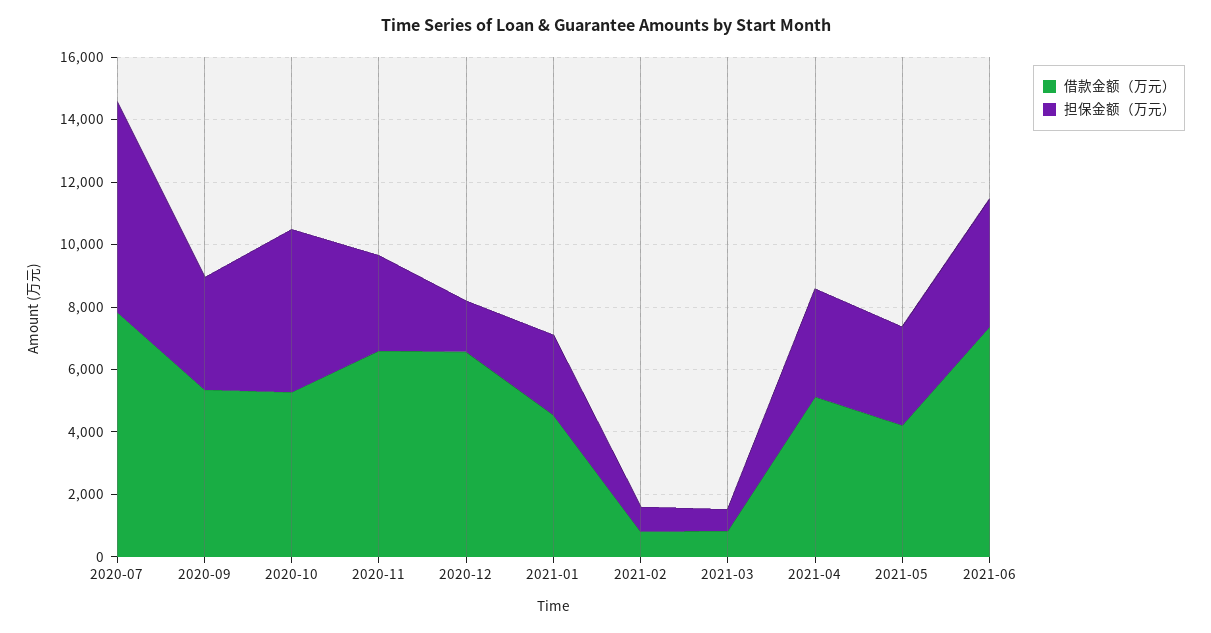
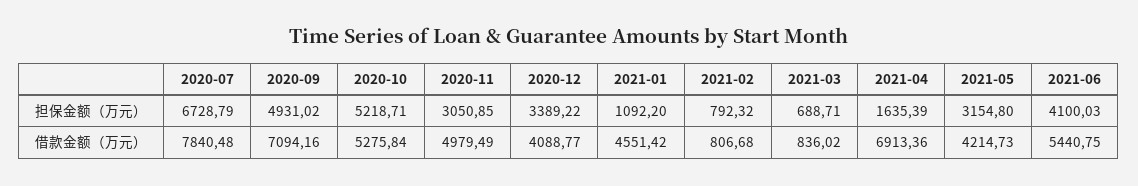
借款金额（万元）, 2020-09: 5500 -> 7094.16
担保金额（万元）, 2020-09: 3500 -> 4931.02
借款金额（万元）, 2020-11: 6500 -> 4979.49
借款金额（万元）, 2020-12: 6500 -> 4088.77
担保金额（万元）, 2020-12: 1500 -> 3389.22
担保金额（万元）, 2021-01: 2500 -> 1092.2
借款金额（万元）, 2021-04: 5000 -> 6913.36
担保金额（万元）, 2021-04: 3500 -> 1635.39
借款金额（万元）, 2021-06: 7500 -> 5440.75

